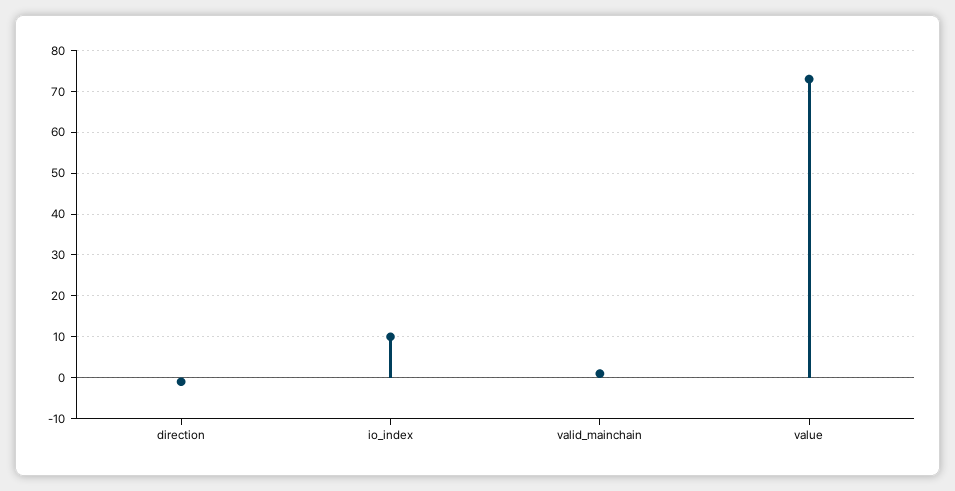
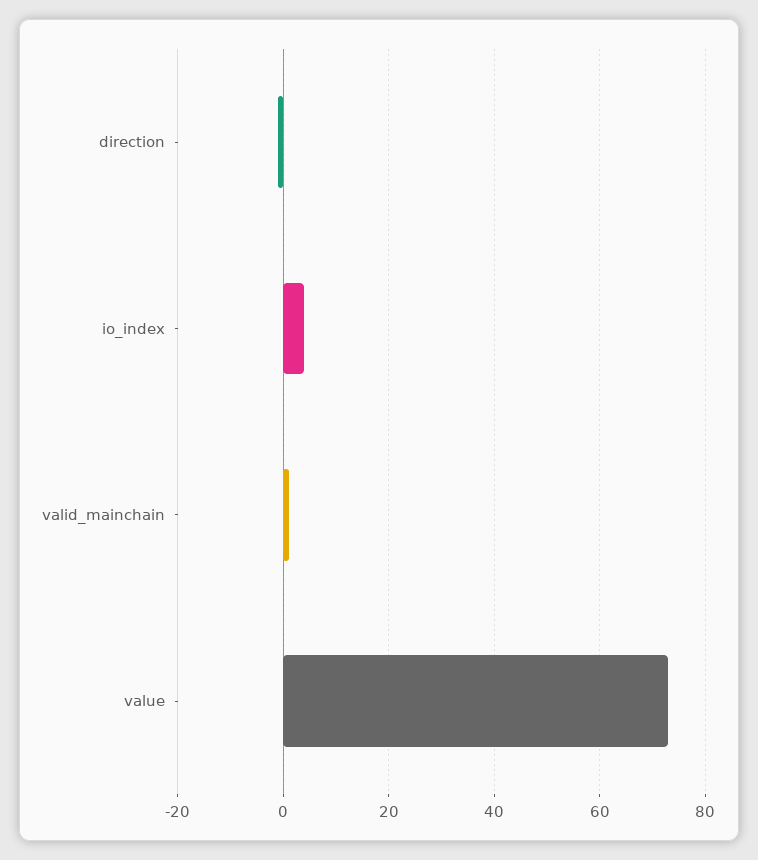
io_index: 10 -> 4

